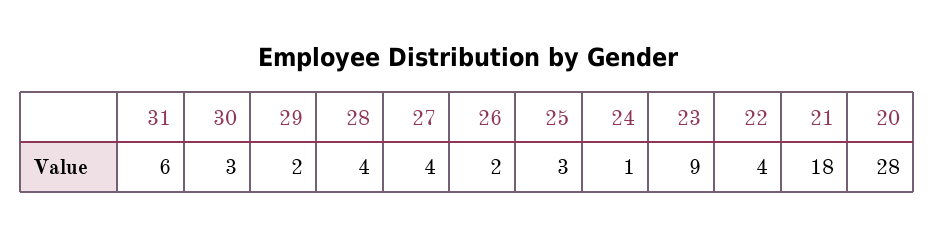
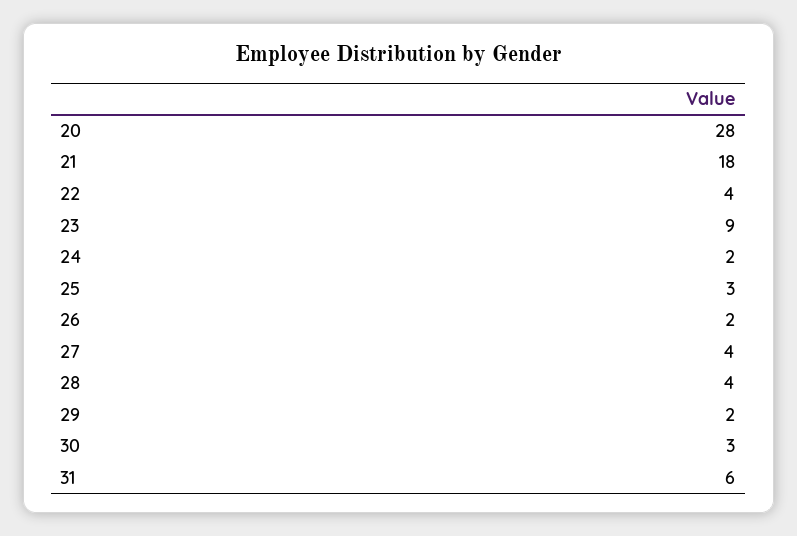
24: 1 -> 2

